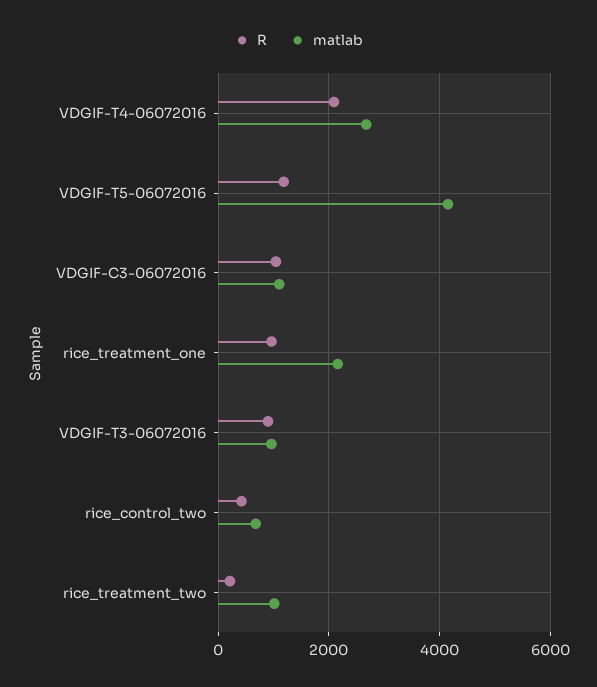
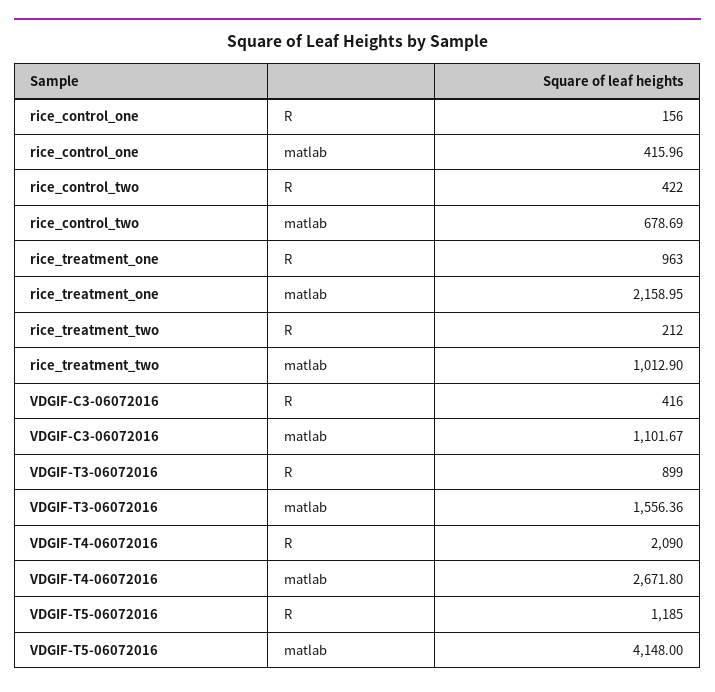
R, VDGIF-C3-06072016: 1000 -> 416
matlab, VDGIF-T3-06072016: 1000 -> 1556.36
R, rice_control_one: none -> 156
matlab, rice_control_one: none -> 415.96

